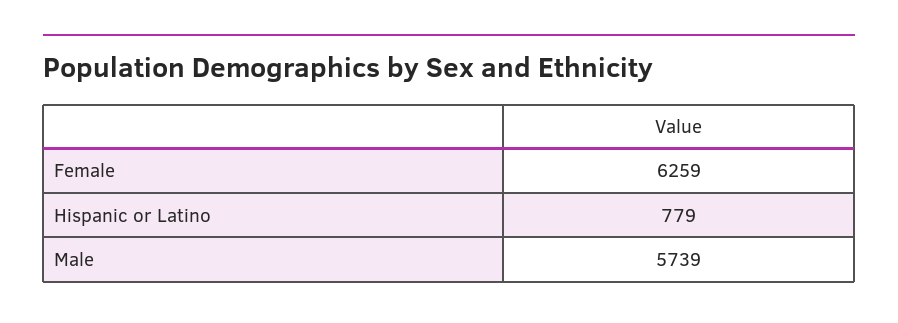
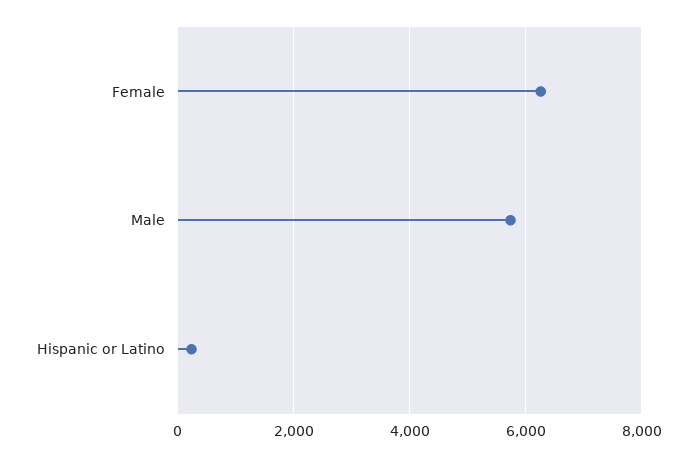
Hispanic or Latino: 779 -> 200

